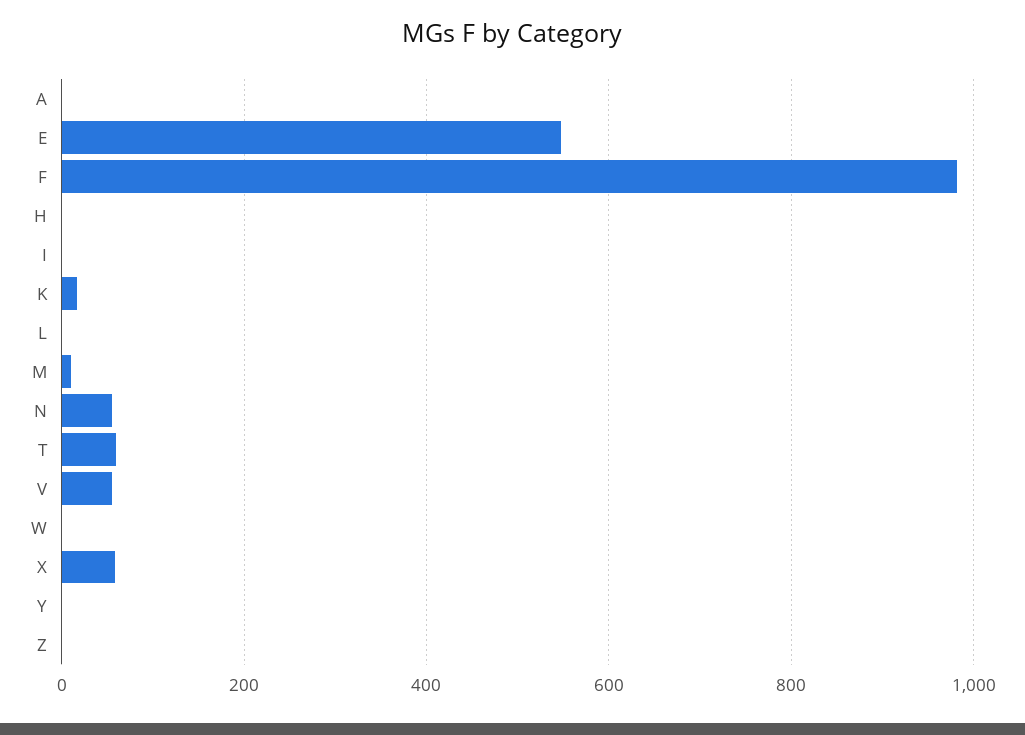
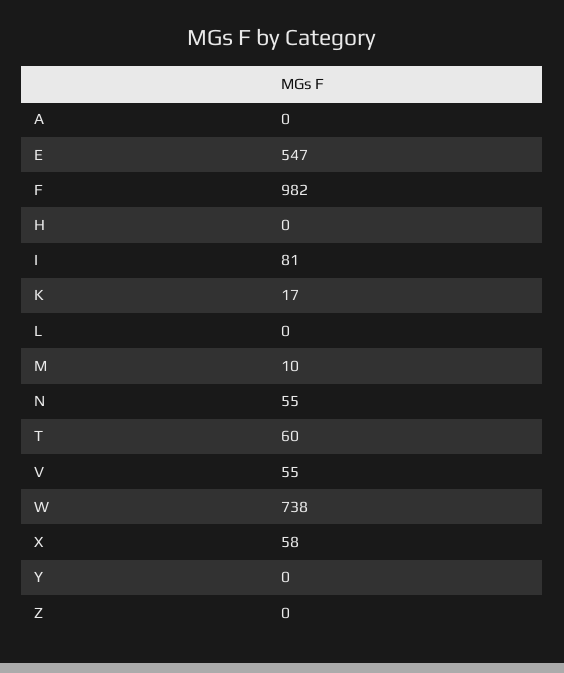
I: 0 -> 81
W: 0 -> 738

